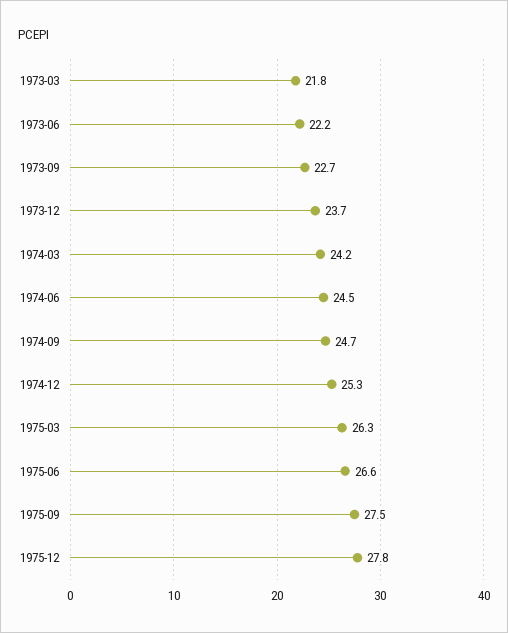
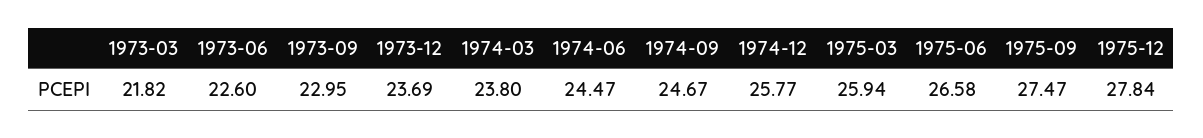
1973-06: 22.2 -> 22.6
1973-09: 22.7 -> 22.95
1974-03: 24.2 -> 23.8
1974-12: 25.3 -> 25.77
1975-03: 26.3 -> 25.94

